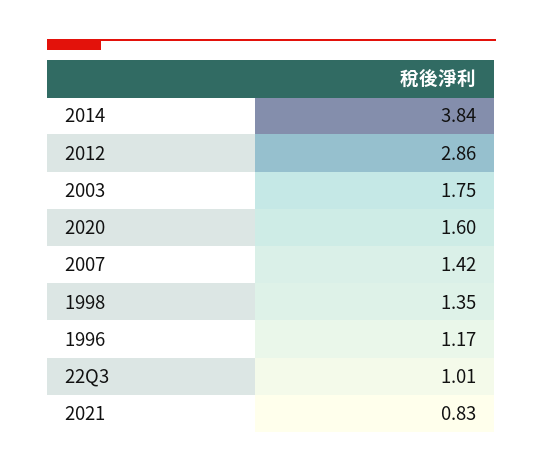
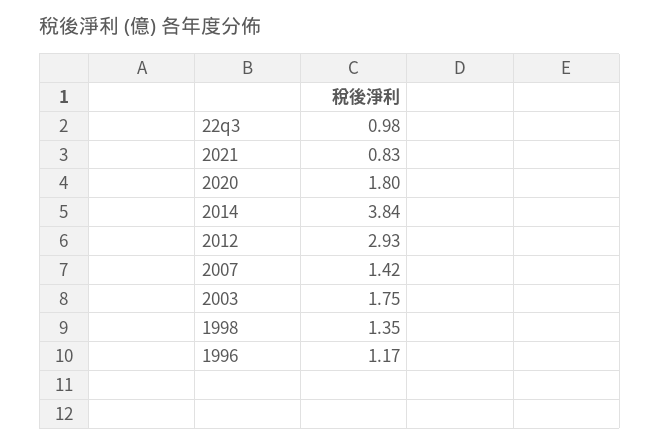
2012: 2.86 -> 2.93
2020: 1.6 -> 1.8
22Q3: 1.01 -> 0.98

